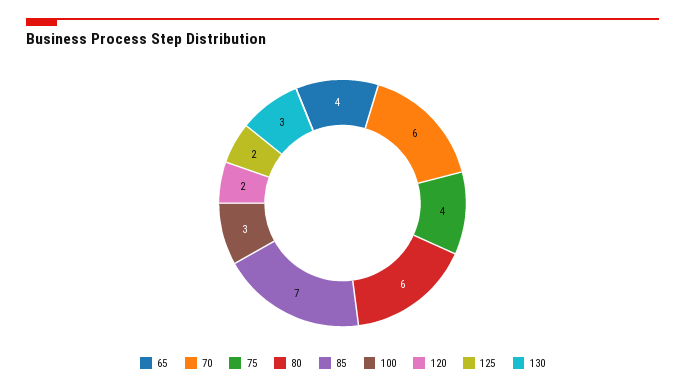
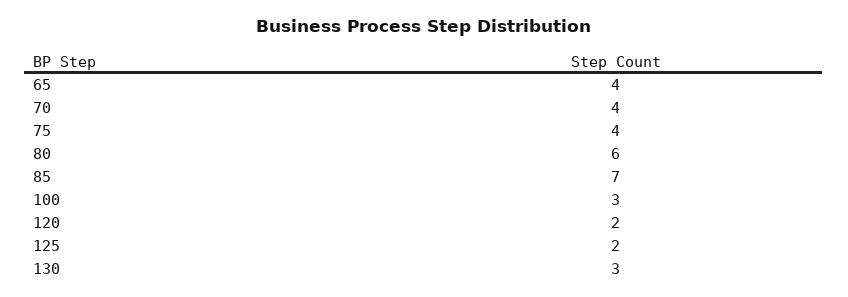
70: 6 -> 4

